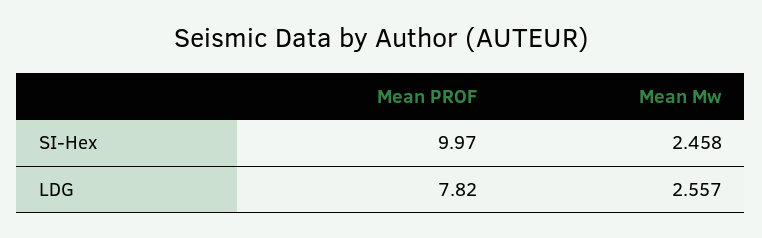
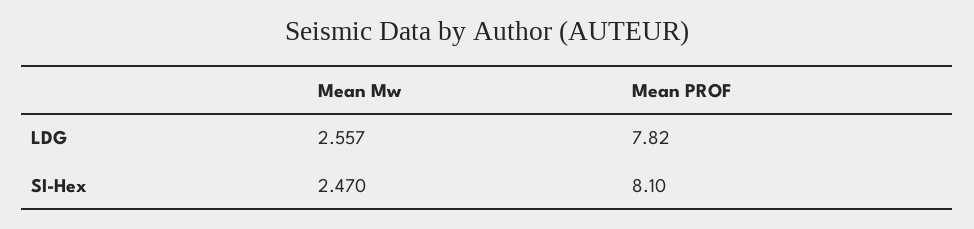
Mean PROF, SI-Hex: 9.97 -> 8.1
Mean Mw, SI-Hex: 2.458 -> 2.47

